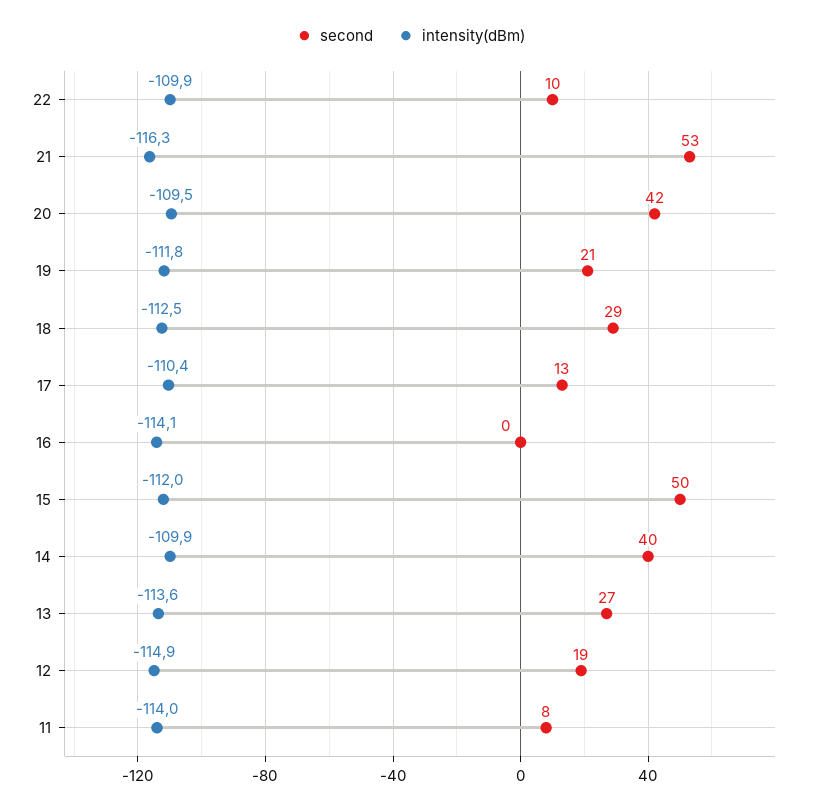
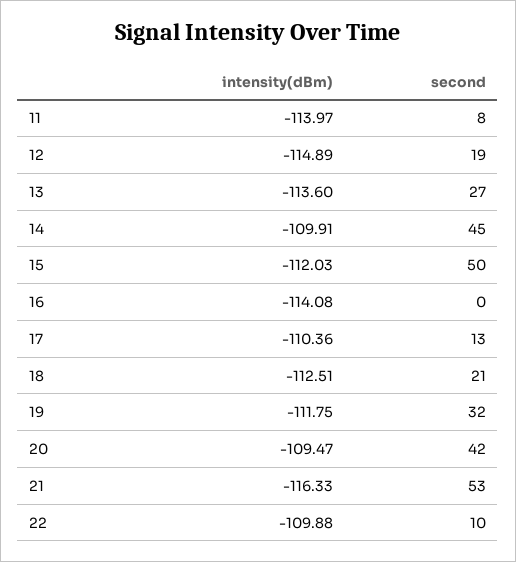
second, 19: 21 -> 32
second, 18: 29 -> 21
second, 14: 40 -> 45

